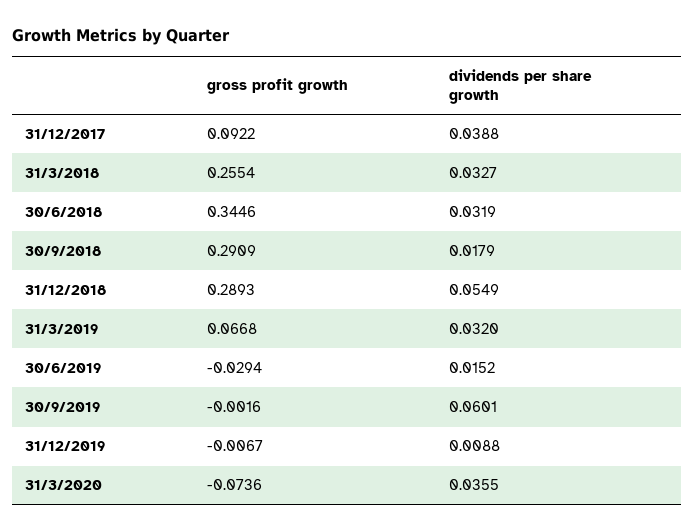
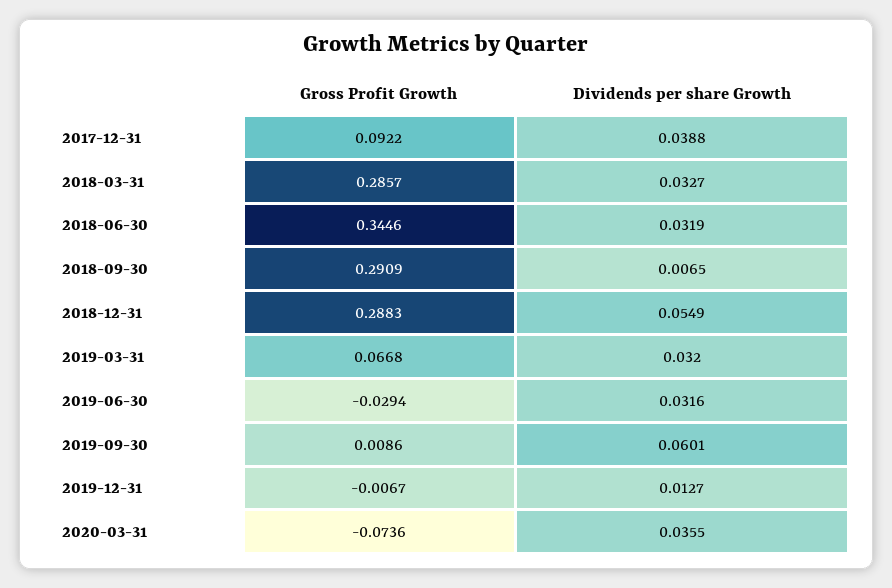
gross profit growth, 31/3/2018: 0.2554 -> 0.2857
dividends per share growth, 30/9/2018: 0.0179 -> 0.0065
gross profit growth, 31/12/2018: 0.2893 -> 0.2883
dividends per share growth, 30/6/2019: 0.0152 -> 0.0316
gross profit growth, 30/9/2019: -0.0016 -> 0.0086
dividends per share growth, 31/12/2019: 0.0088 -> 0.0127

